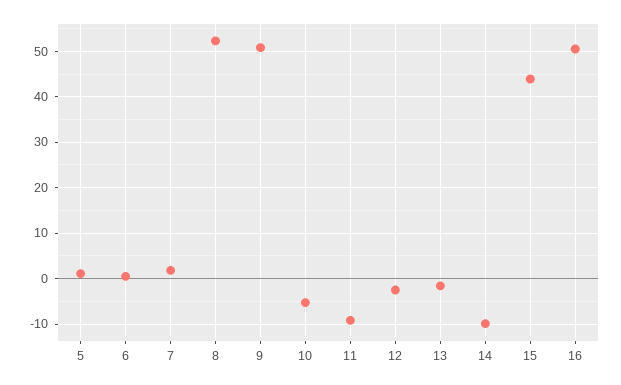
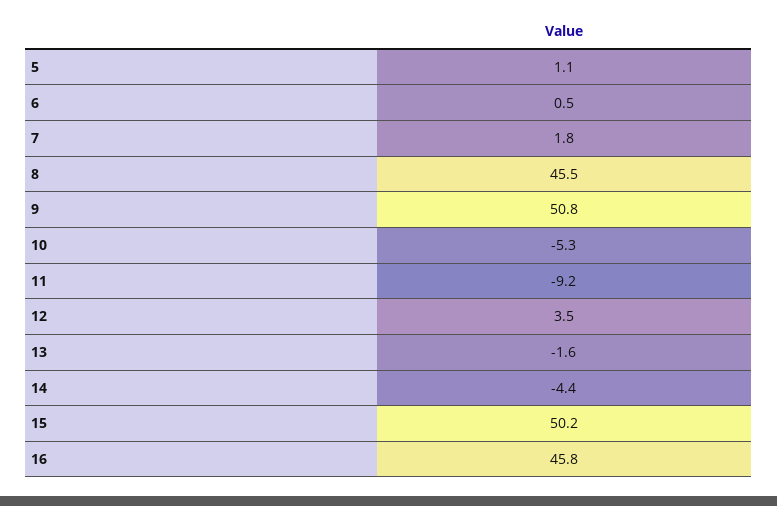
8: 52 -> 45.5
12: -2 -> 3.5
14: -10 -> -4.4
15: 44 -> 50.2
16: 50 -> 45.8

